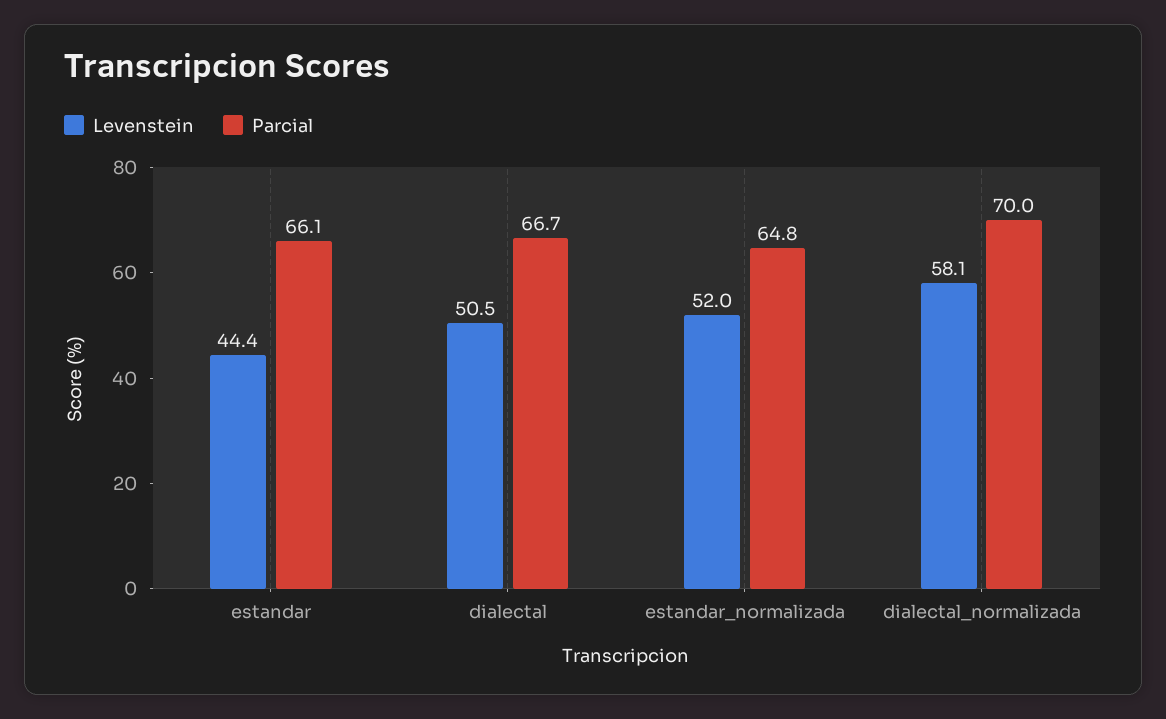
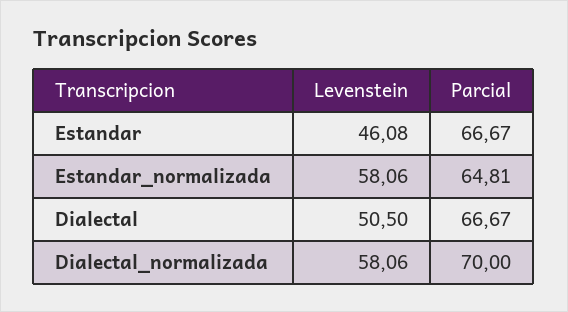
Levenstein, estandar: 44.4 -> 46.08
Parcial, estandar: 66.1 -> 66.67
Levenstein, estandar_normalizada: 52 -> 58.06

